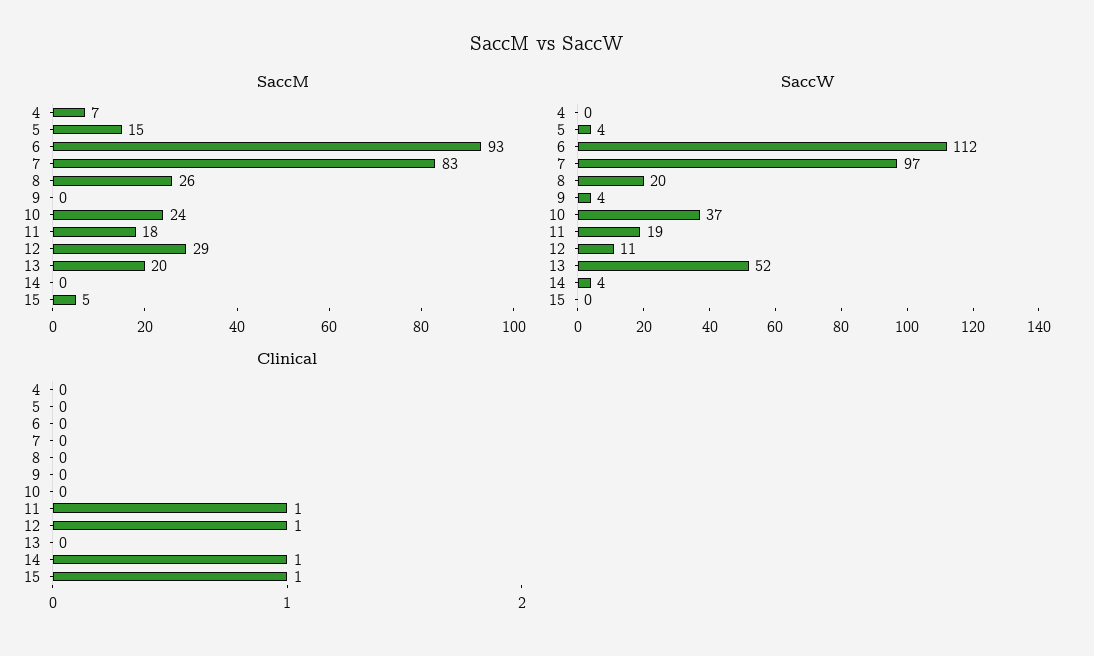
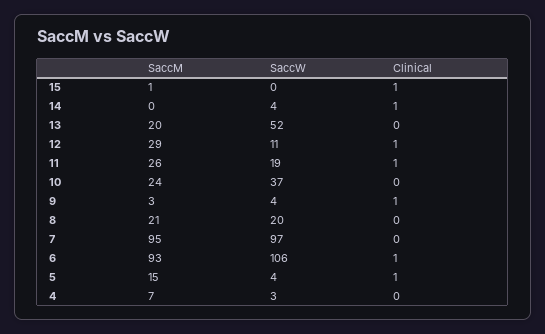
SaccM, 7: 83 -> 95
SaccM, 8: 26 -> 21
SaccM, 9: 0 -> 3
SaccM, 11: 18 -> 26
SaccM, 15: 5 -> 1
SaccW, 4: 0 -> 3
SaccW, 6: 112 -> 106
Clinical, 5: 0 -> 1
Clinical, 6: 0 -> 1
Clinical, 9: 0 -> 1

